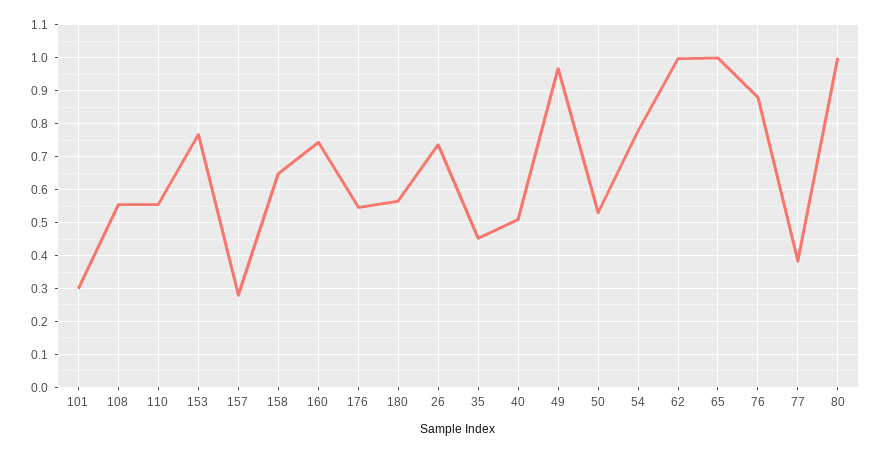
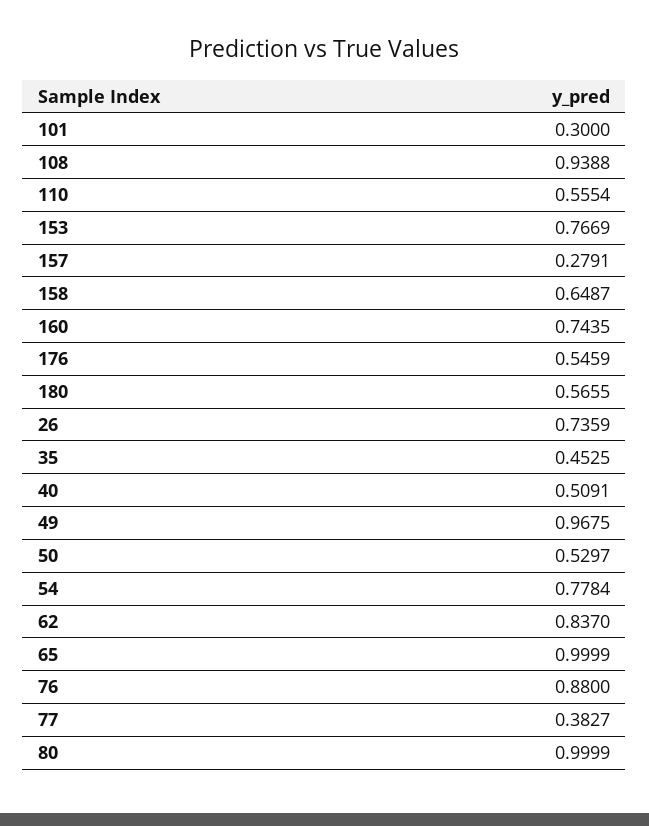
108: 0.56 -> 0.9388
62: 1 -> 0.837

